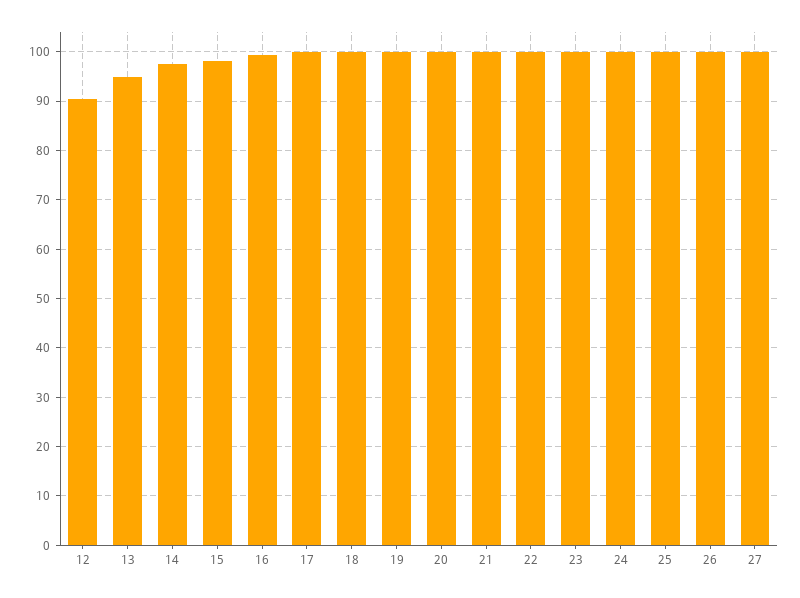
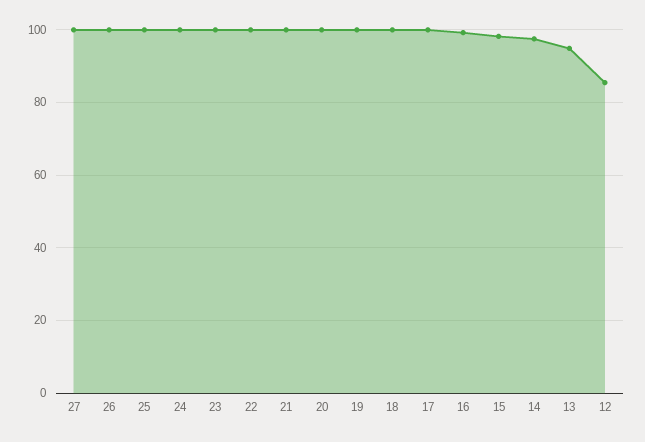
12: 90 -> 86

